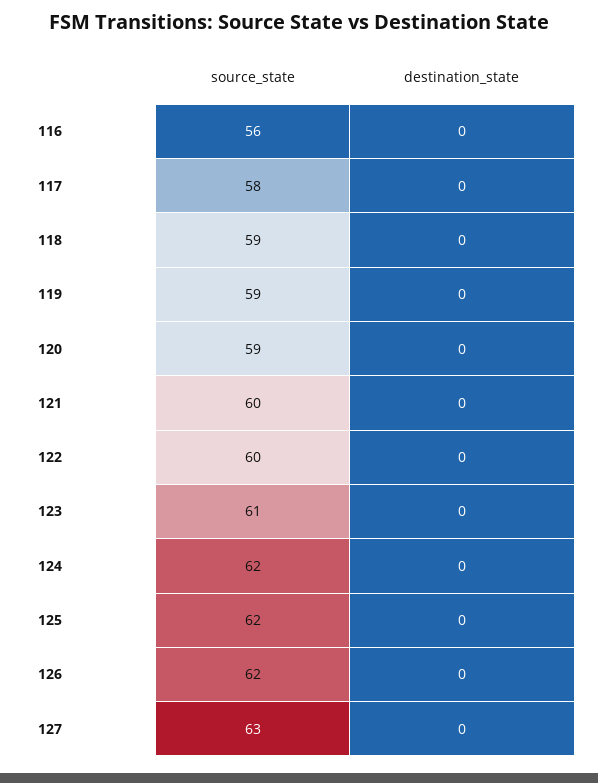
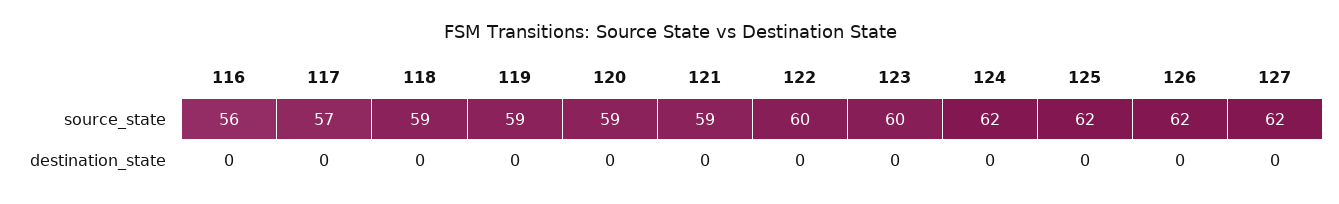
source_state, 117: 58 -> 57
source_state, 121: 60 -> 59
source_state, 123: 61 -> 60
source_state, 127: 63 -> 62

